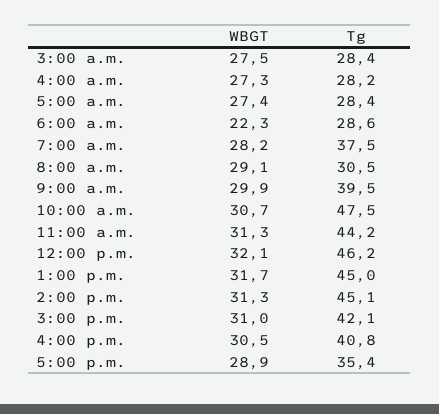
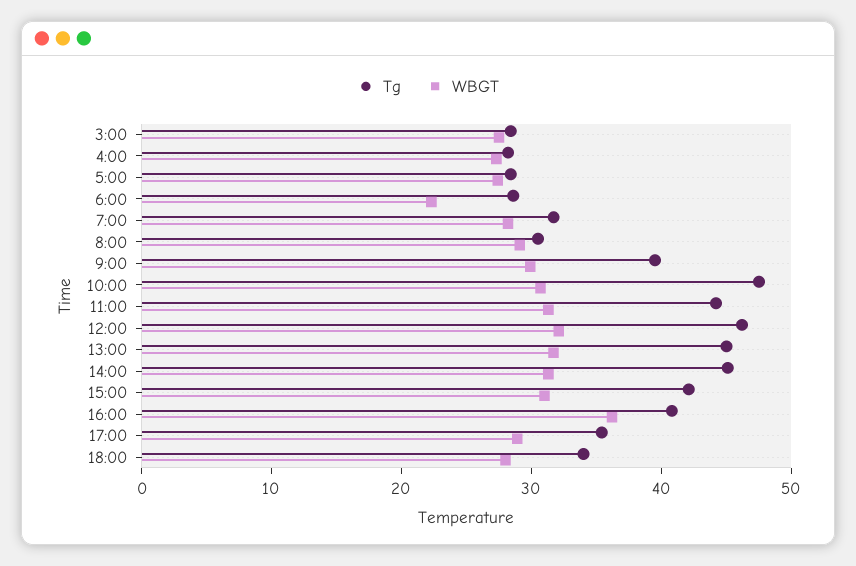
Tg, 7:00 a.m.: 37.5 -> 32
WBGT, 4:00 p.m.: 30.5 -> 36
Tg, 18:00: none -> 34
WBGT, 18:00: none -> 28

